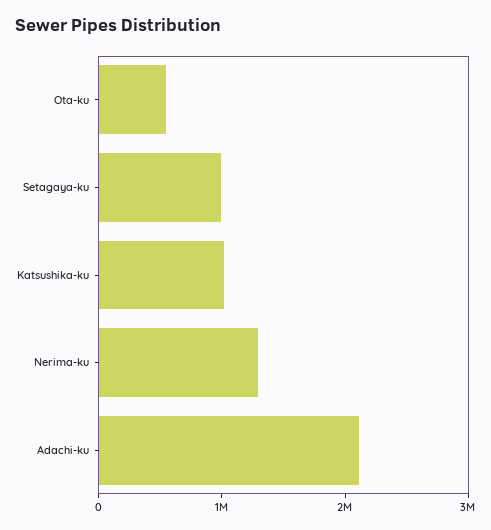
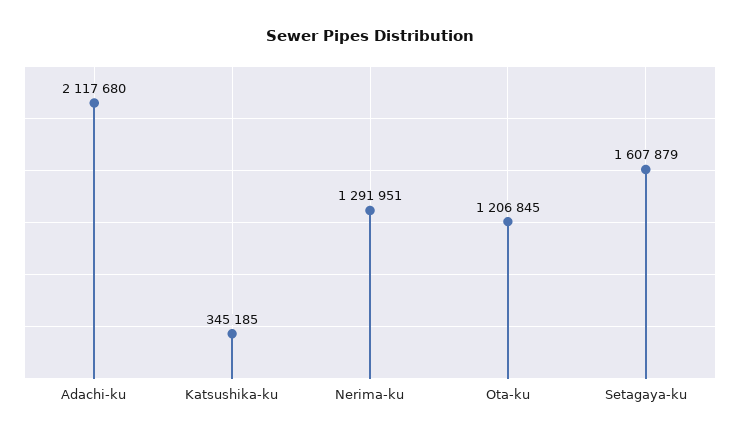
Ota-ku: 600000 -> 1206845
Setagaya-ku: 1000000 -> 1607879
Katsushika-ku: 1000000 -> 345185

